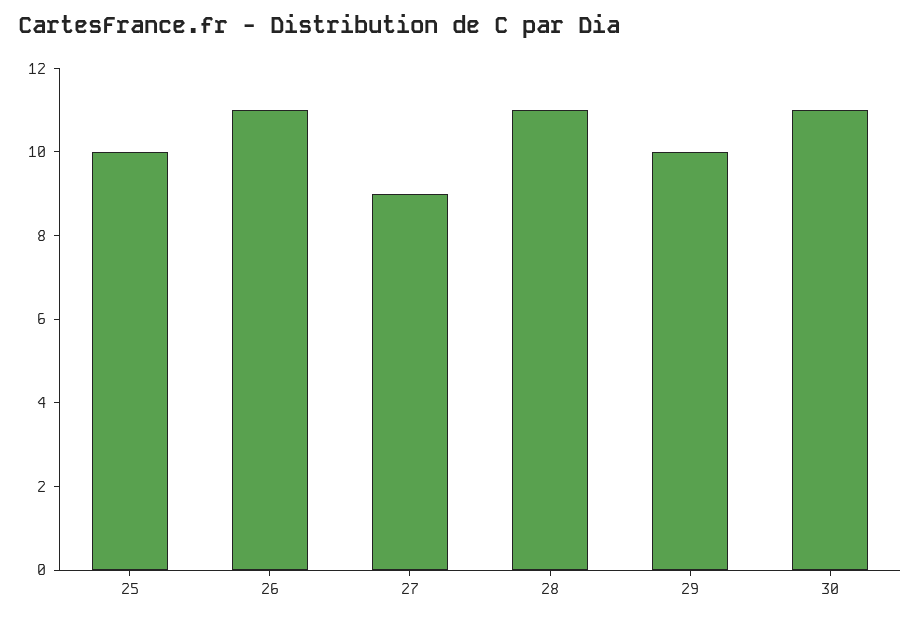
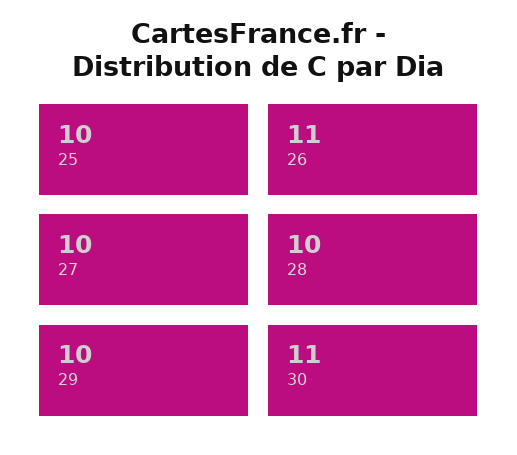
27: 9 -> 10
28: 11 -> 10

